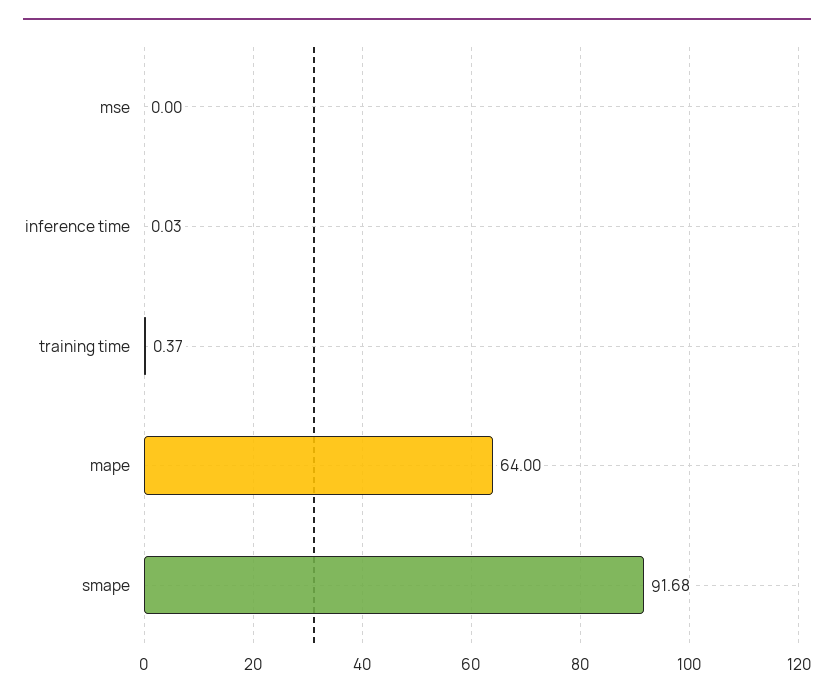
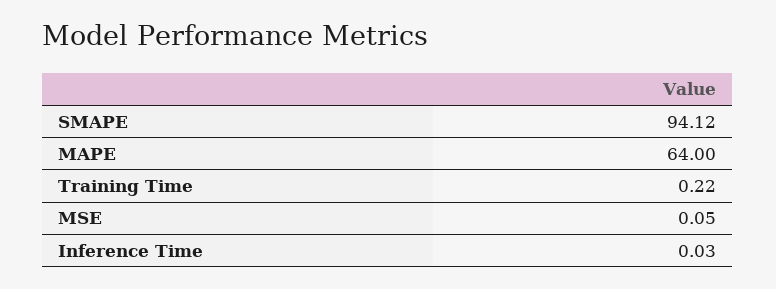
mse: 0 -> 0.05
training time: 0.37 -> 0.22
smape: 91.68 -> 94.12

